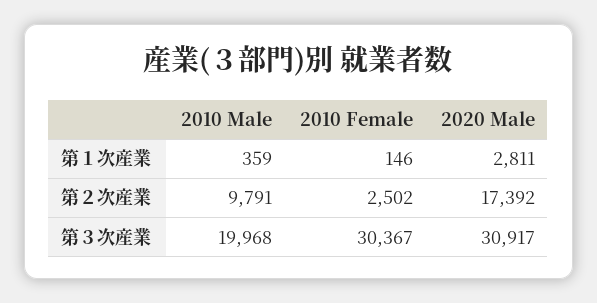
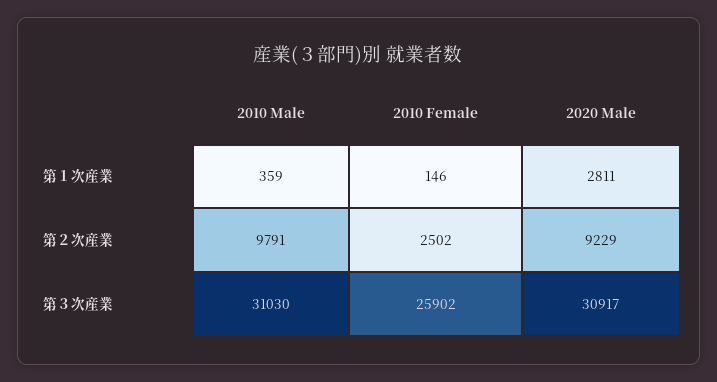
2020 Male, 第２次産業: 17392 -> 9229
2010 Male, 第３次産業: 19968 -> 31030
2010 Female, 第３次産業: 30367 -> 25902

